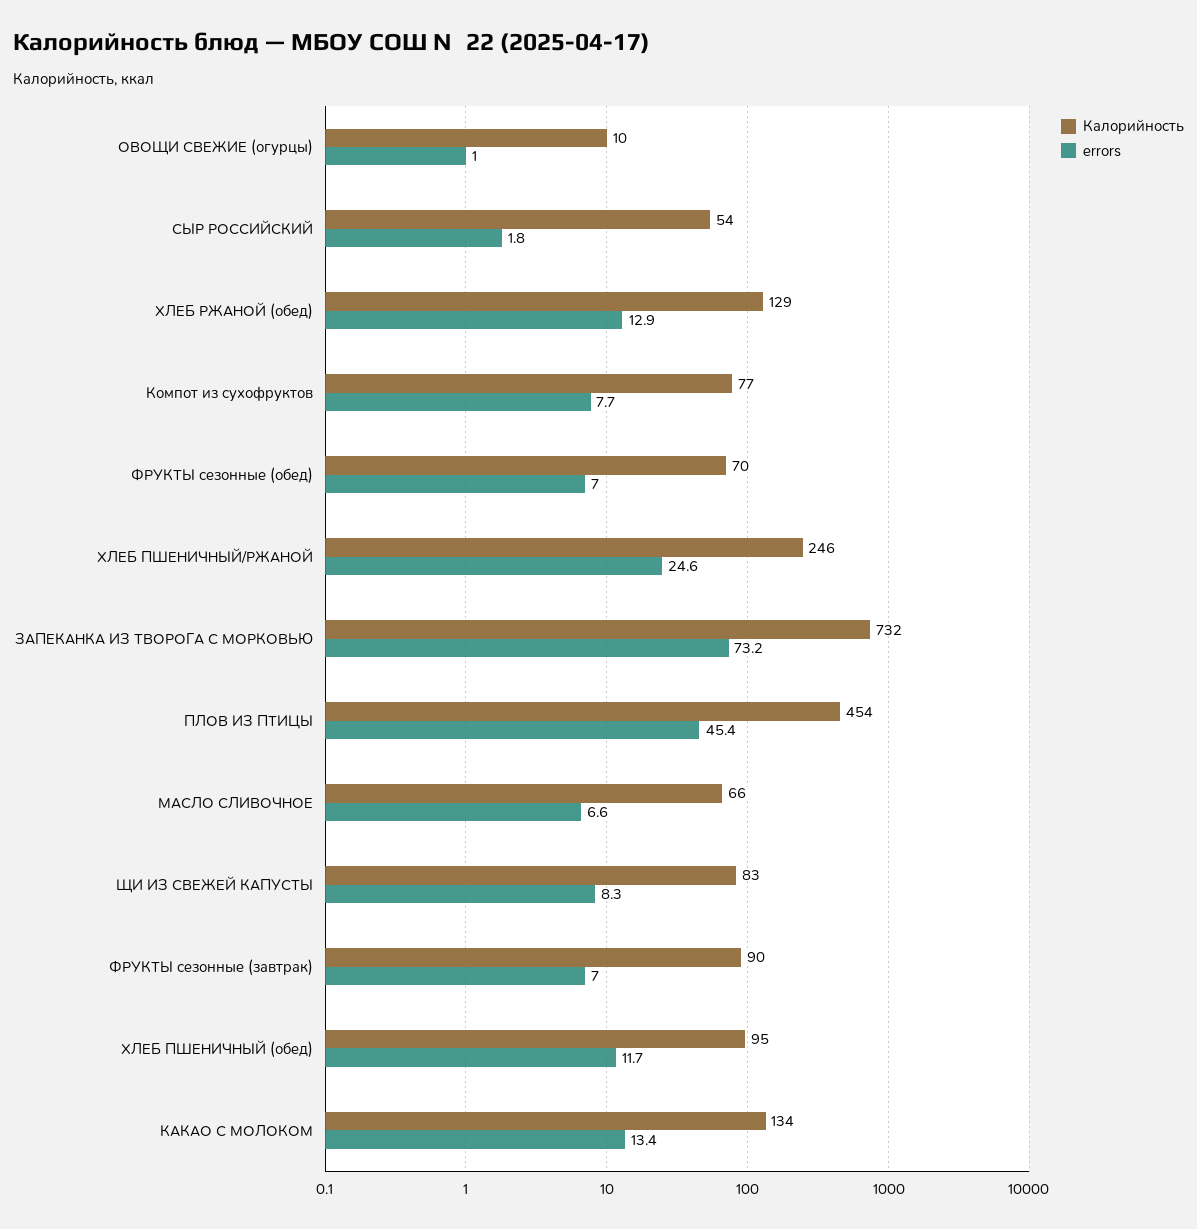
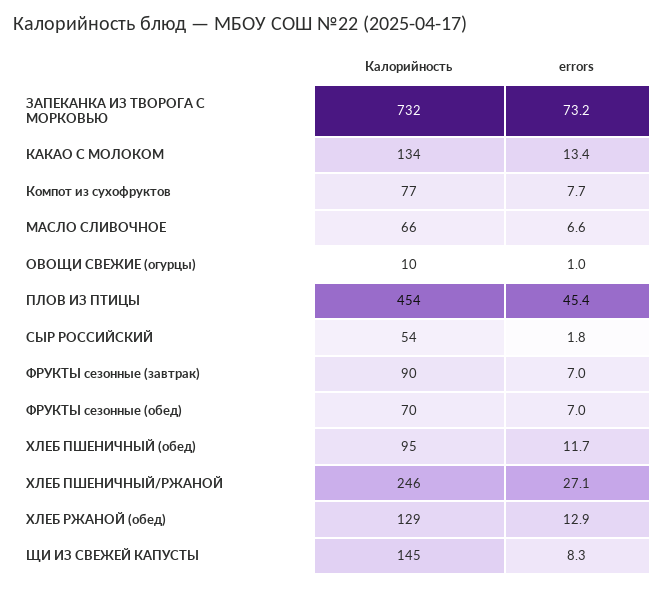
errors, ХЛЕБ ПШЕНИЧНЫЙ/РЖАНОЙ: 24.6 -> 27.1
Калорийность, ЩИ ИЗ СВЕЖЕЙ КАПУСТЫ: 83 -> 145

